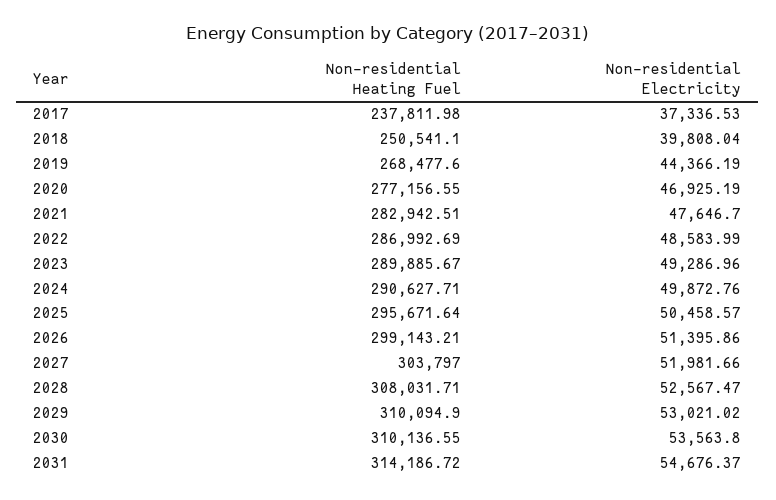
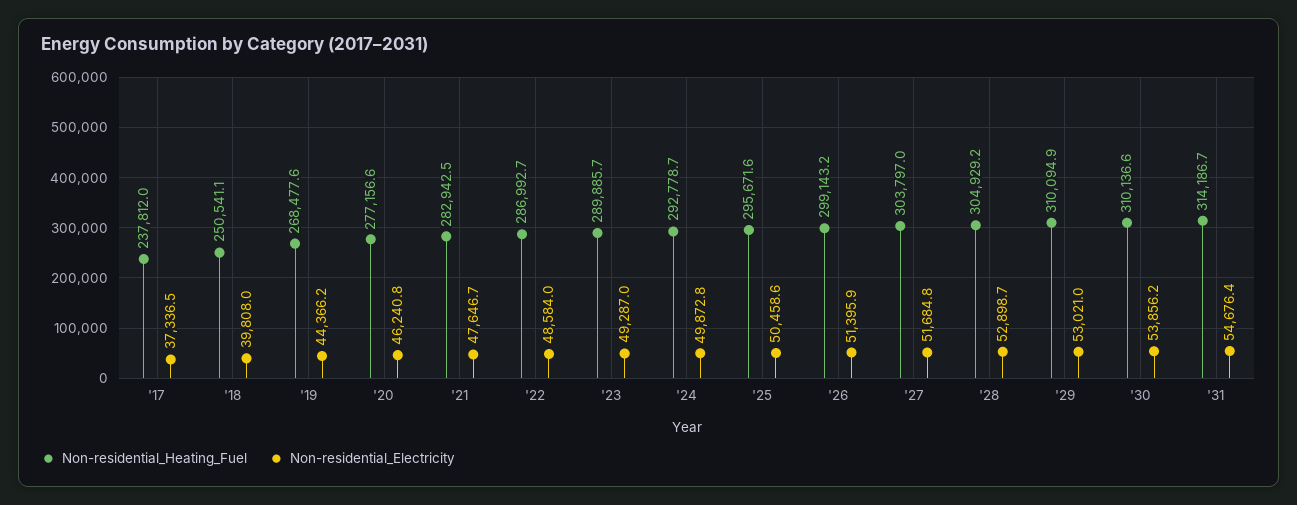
Non-residential Electricity, 2020: 46925.19 -> 46240.8
Non-residential Heating Fuel, 2024: 290627.71 -> 292778.7
Non-residential Electricity, 2027: 51981.66 -> 51684.8
Non-residential Heating Fuel, 2028: 308031.71 -> 304929.2
Non-residential Electricity, 2028: 52567.47 -> 52898.7
Non-residential Electricity, 2030: 53563.8 -> 53856.2

